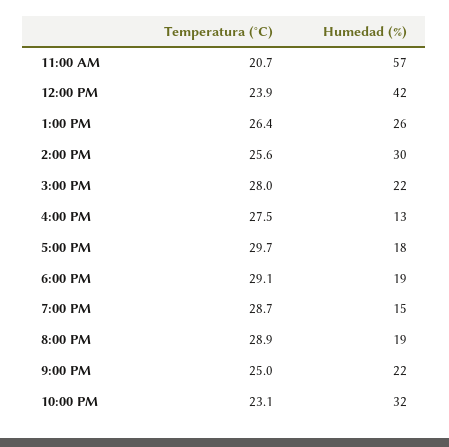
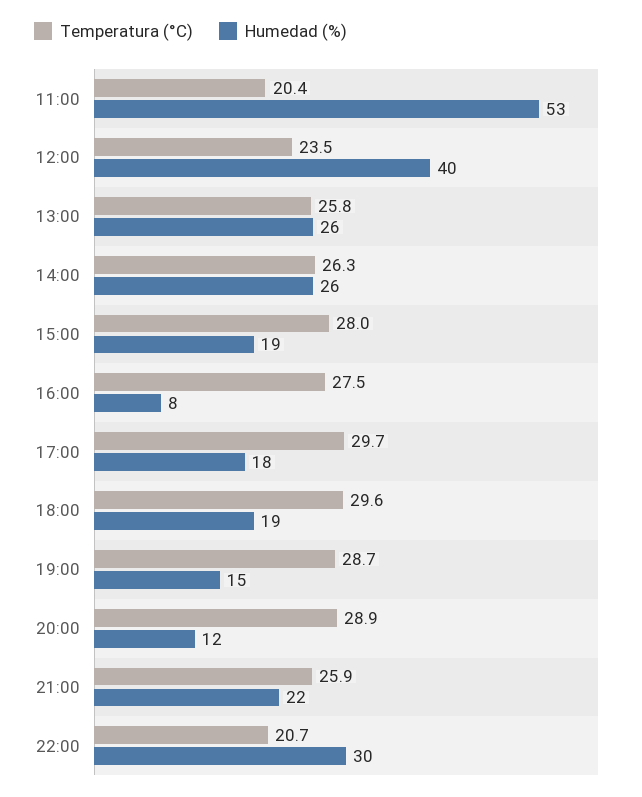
Temperatura (°C), 11:00 AM: 20.7 -> 20.4
Humedad (%), 11:00 AM: 57 -> 53
Temperatura (°C), 12:00 PM: 23.9 -> 23.5
Humedad (%), 12:00 PM: 42 -> 40
Temperatura (°C), 1:00 PM: 26.4 -> 25.8
Temperatura (°C), 2:00 PM: 25.6 -> 26.3
Humedad (%), 2:00 PM: 30 -> 26
Humedad (%), 3:00 PM: 22 -> 19
Humedad (%), 4:00 PM: 13 -> 8
Temperatura (°C), 6:00 PM: 29.1 -> 29.6
Humedad (%), 8:00 PM: 19 -> 12
Temperatura (°C), 9:00 PM: 25 -> 25.9
Temperatura (°C), 10:00 PM: 23.1 -> 20.7
Humedad (%), 10:00 PM: 32 -> 30

